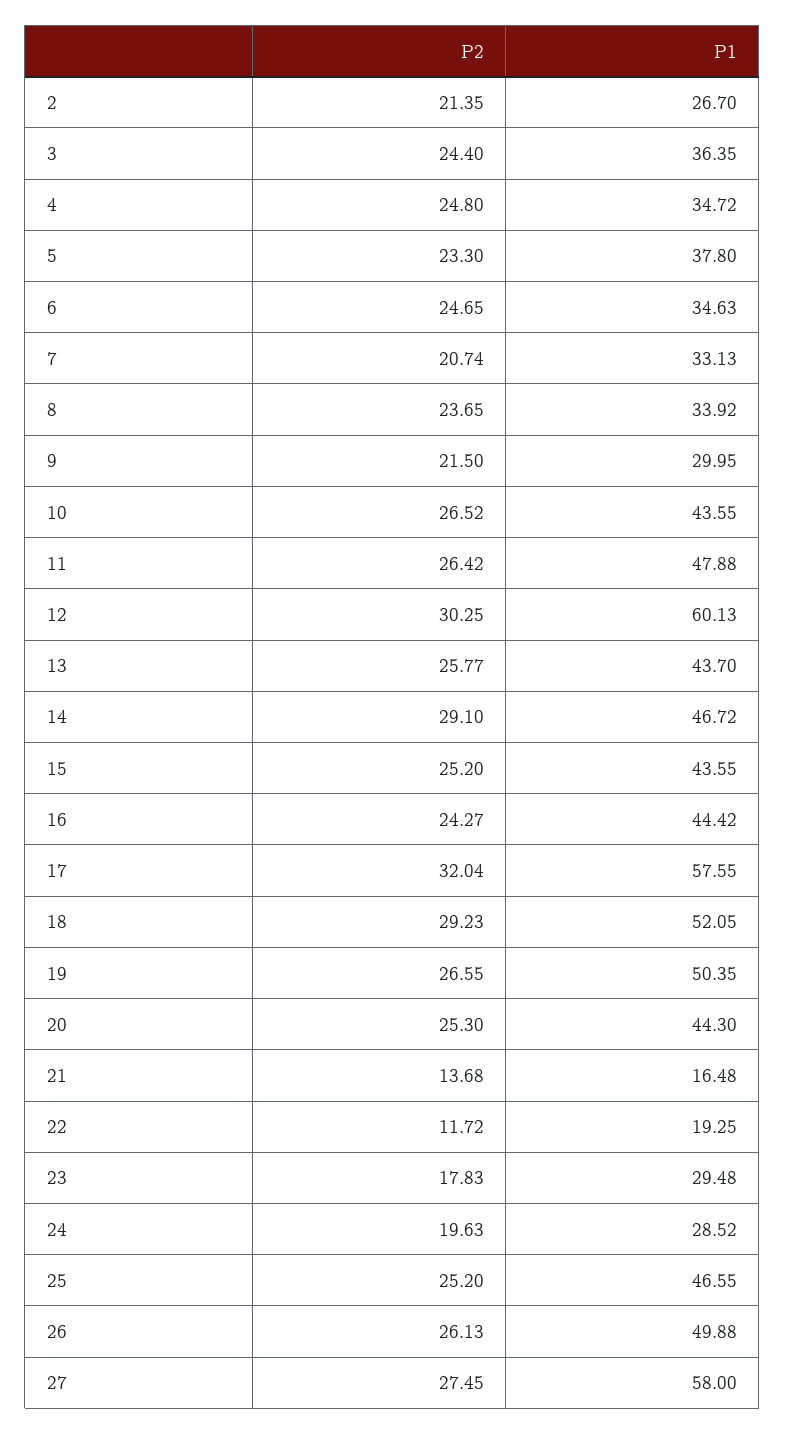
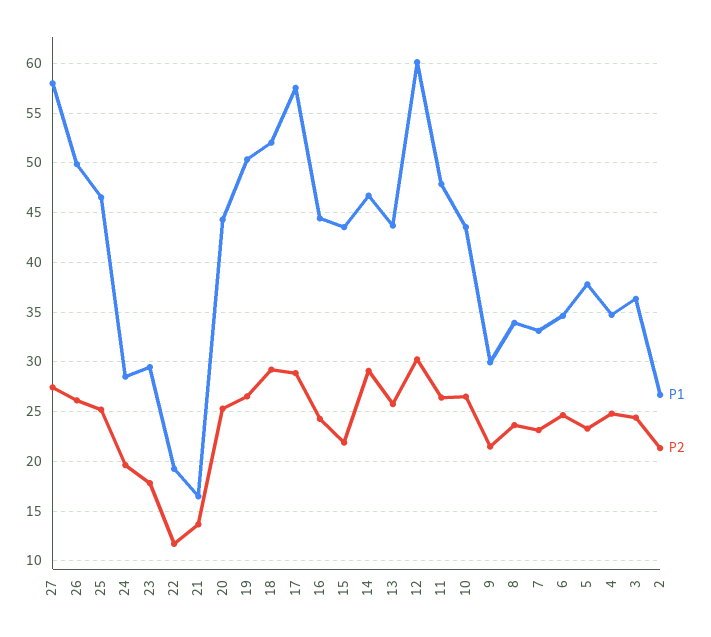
P2, 7: 20.74 -> 23
P2, 15: 25.2 -> 22
P2, 17: 32.04 -> 29

